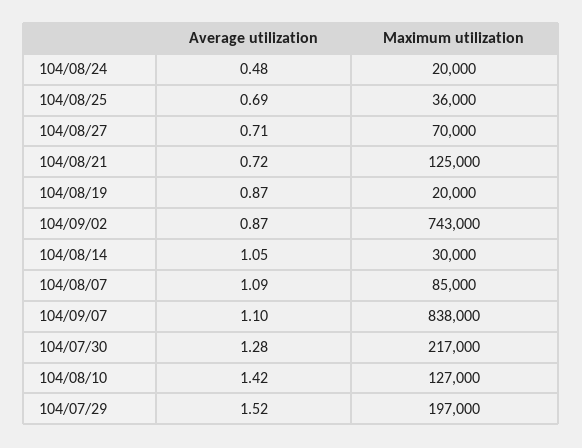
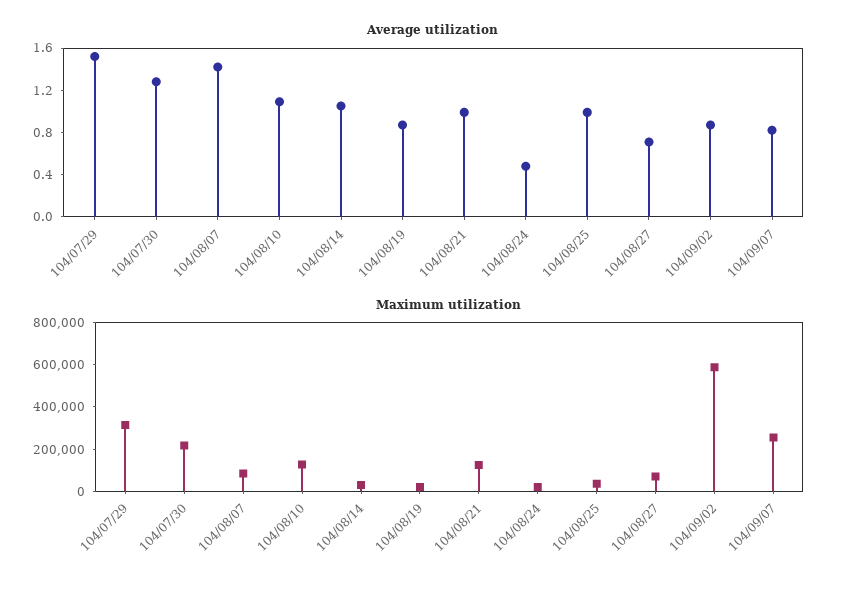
Average utilization, 104/08/25: 0.69 -> 1
Average utilization, 104/08/21: 0.72 -> 1
Maximum utilization, 104/09/02: 743000 -> 600000
Average utilization, 104/08/07: 1.09 -> 1.4
Average utilization, 104/09/07: 1.1 -> 0.8
Maximum utilization, 104/09/07: 838000 -> 250000
Average utilization, 104/08/10: 1.42 -> 1.1
Maximum utilization, 104/07/29: 197000 -> 300000

